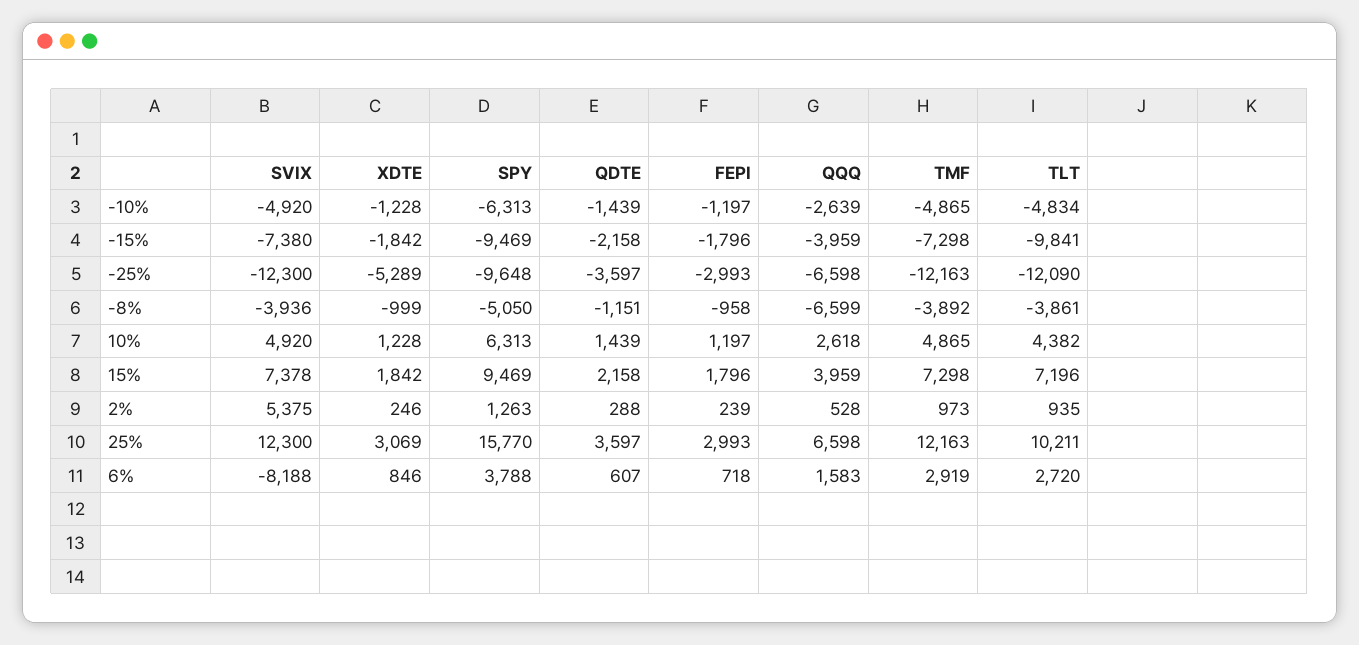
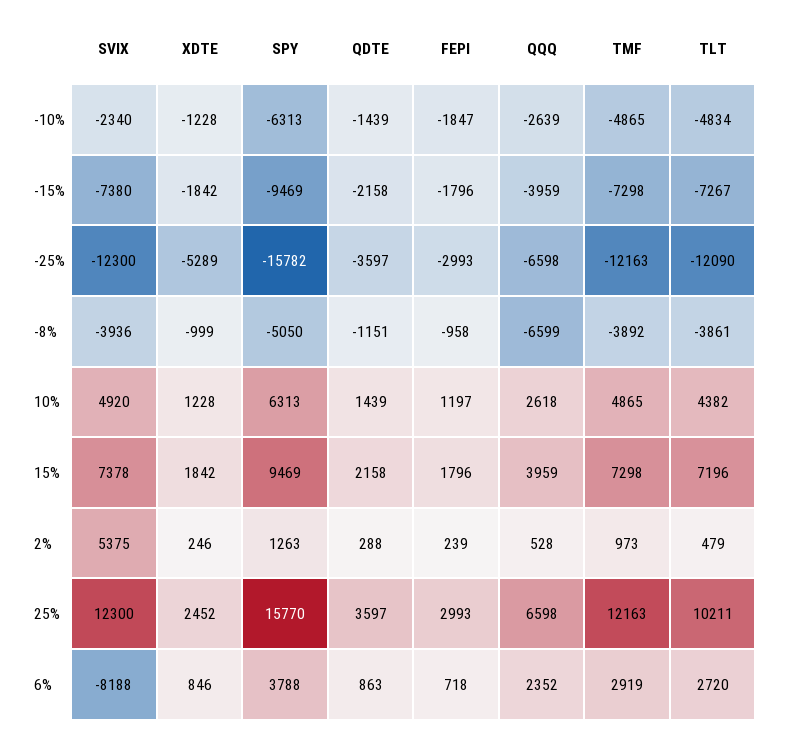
SVIX, -10%: -4920 -> -2340
FEPI, -10%: -1197 -> -1847
TLT, -15%: -9841 -> -7267
SPY, -25%: -9648 -> -15782
TLT, 2%: 935 -> 479
XDTE, 25%: 3069 -> 2452
QDTE, 6%: 607 -> 863
QQQ, 6%: 1583 -> 2352

